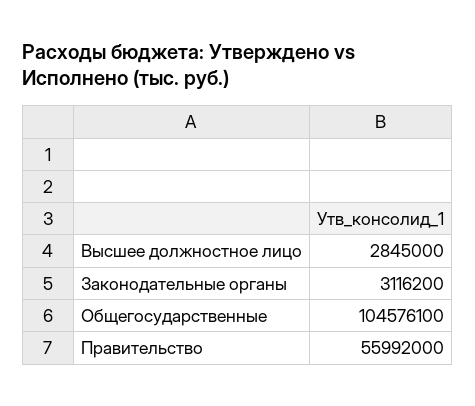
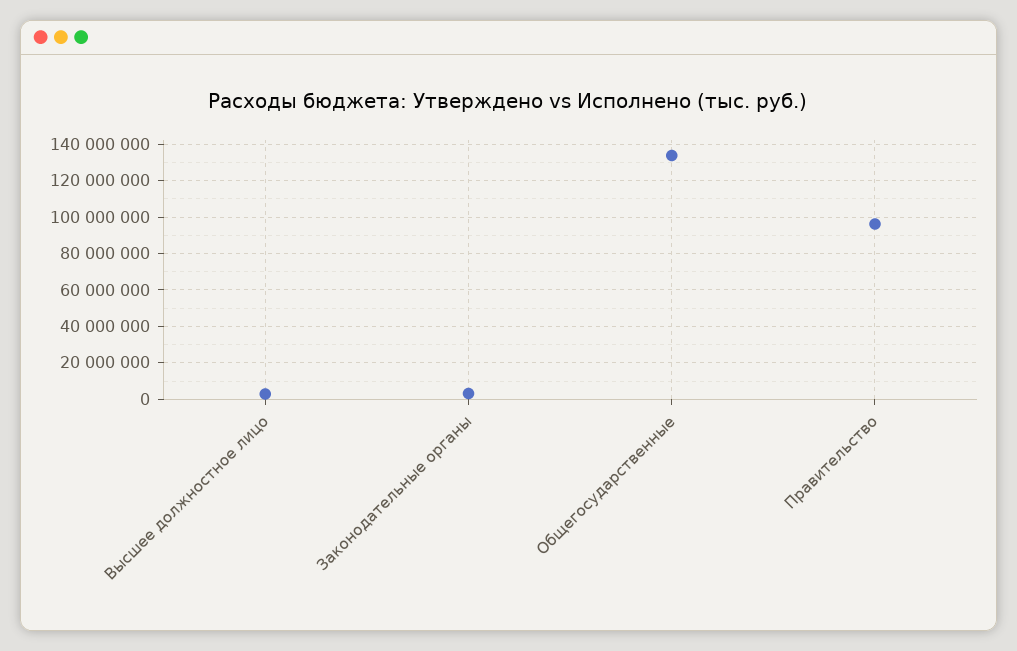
Общегосударственные: 104576100 -> 135000000
Правительство: 55992000 -> 95000000

